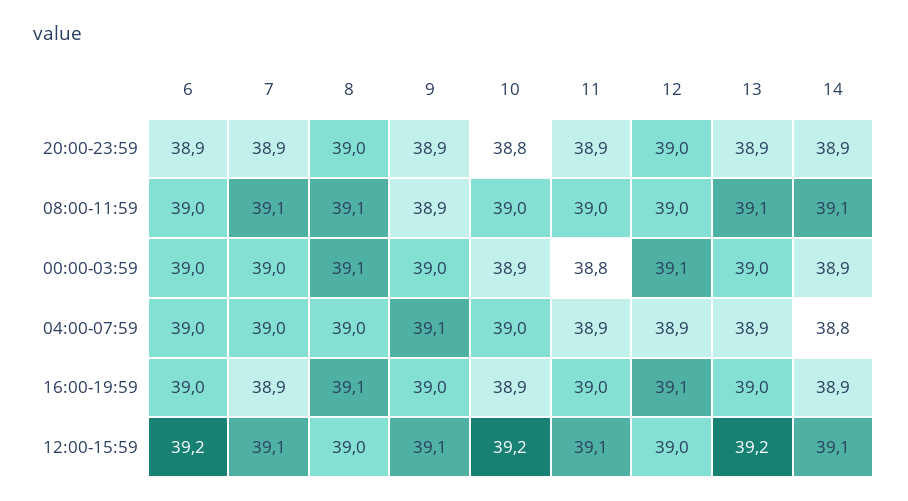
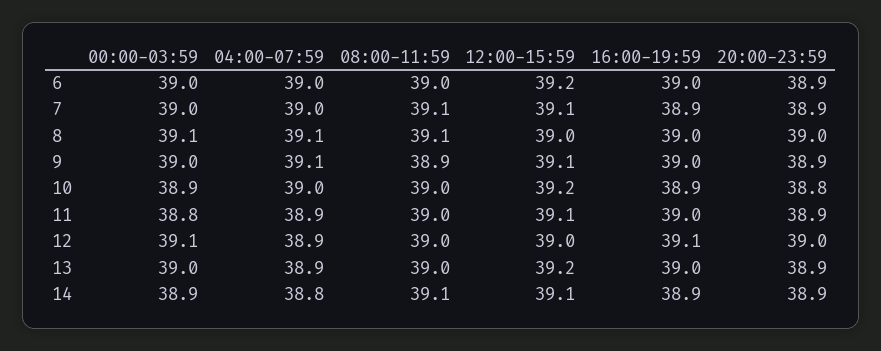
13, 08:00-11:59: 39.1 -> 39
8, 04:00-07:59: 39 -> 39.1
8, 16:00-19:59: 39.1 -> 39

